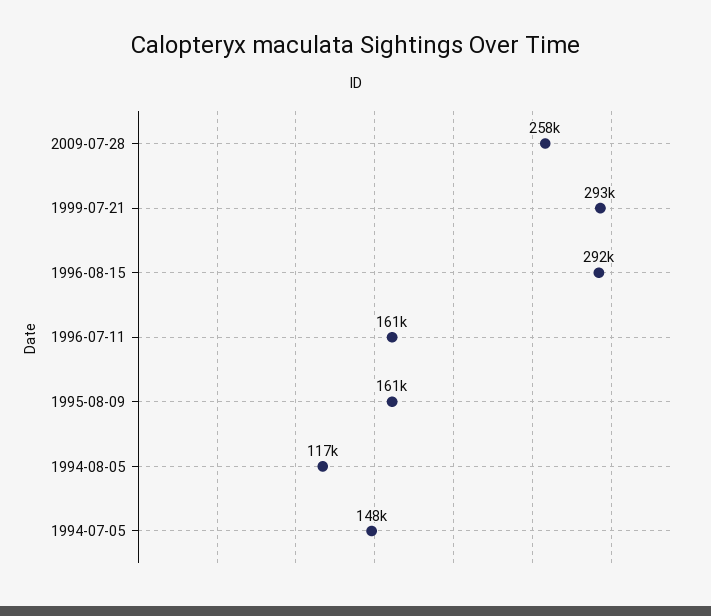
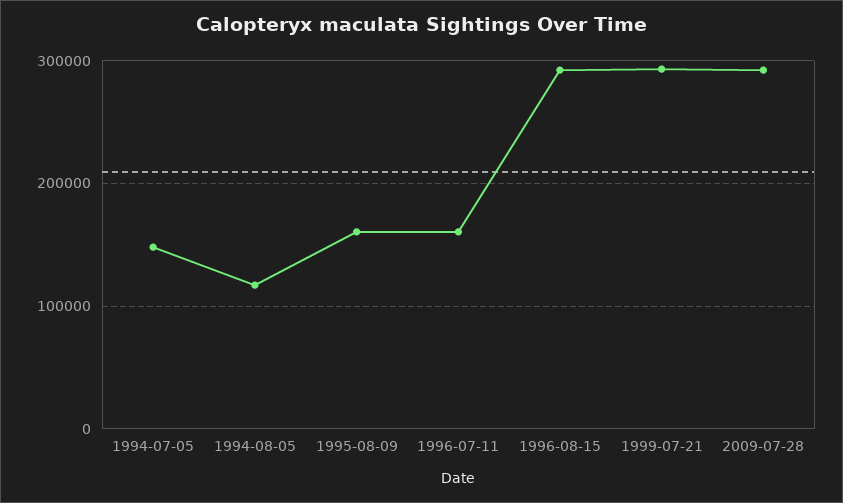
2009-07-28: 258000 -> 290000

